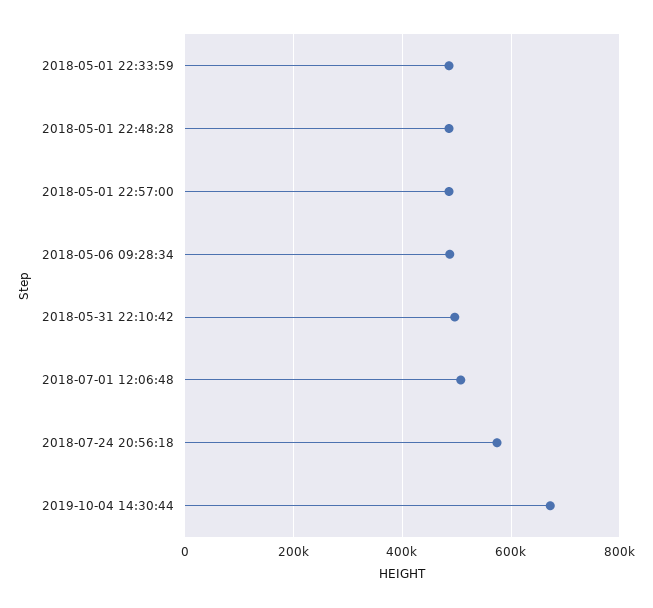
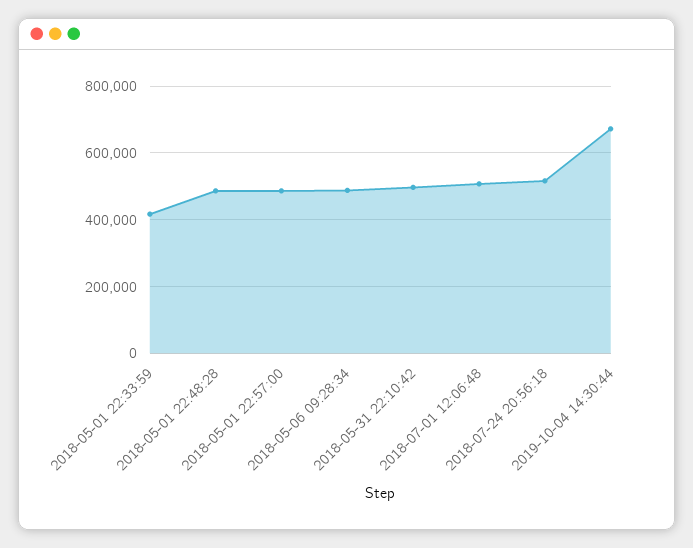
2018-05-01 22:33:59: 480000 -> 420000
2018-07-24 20:56:18: 580000 -> 520000

